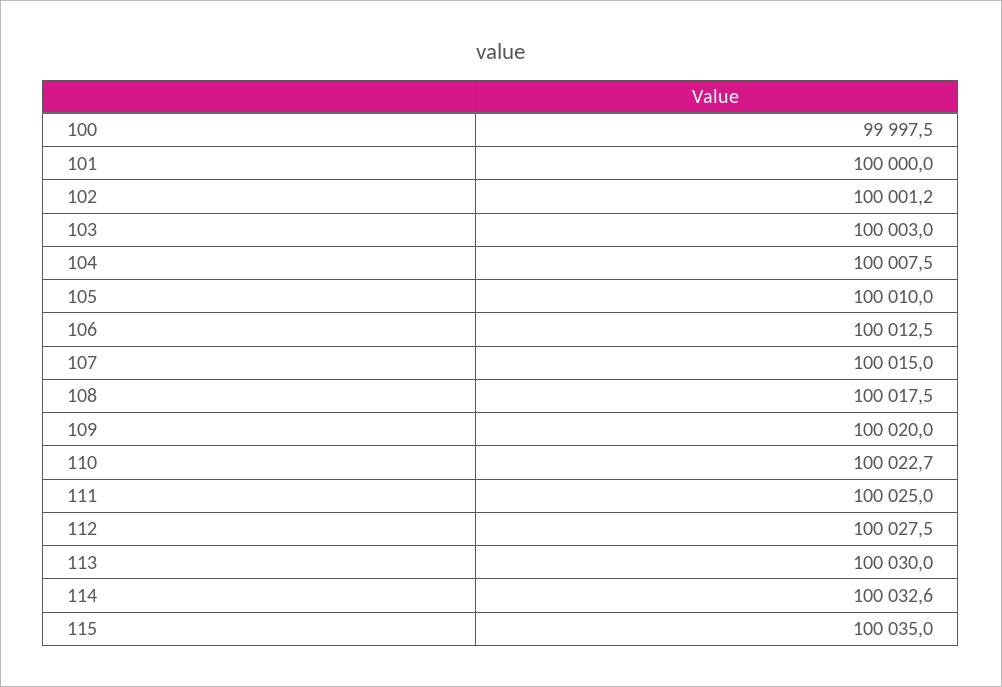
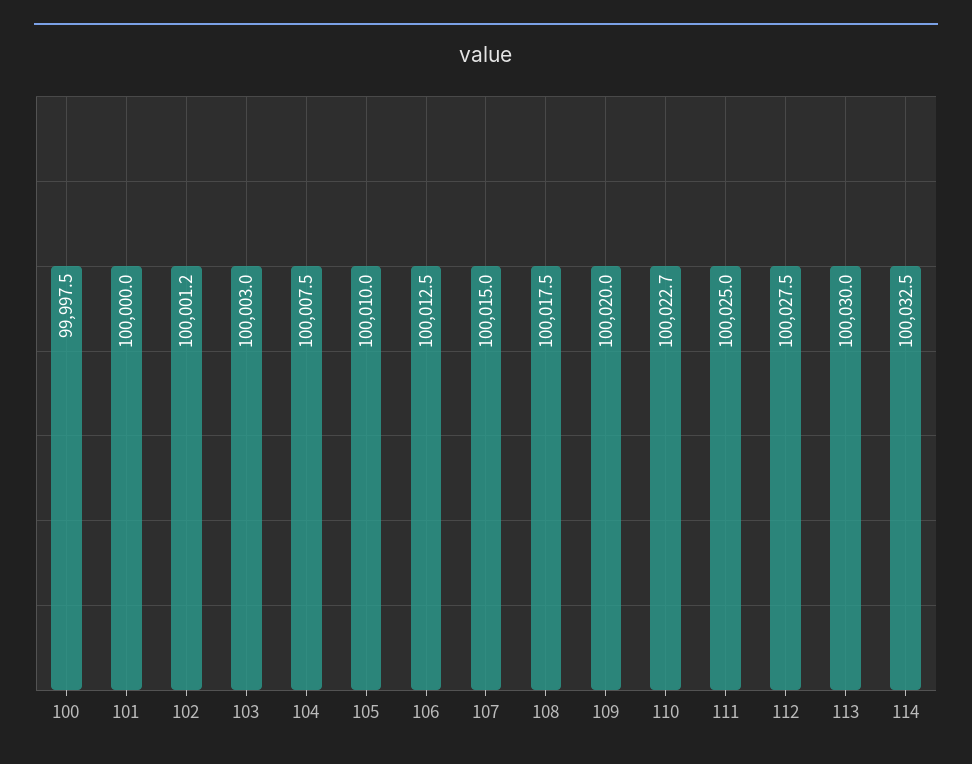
114: 100032.6 -> 100032.5
115: 100035 -> none

